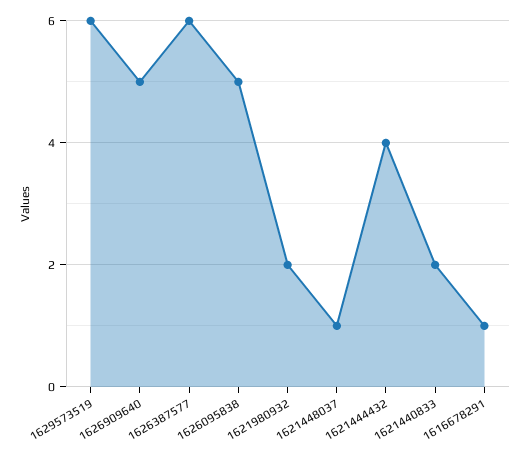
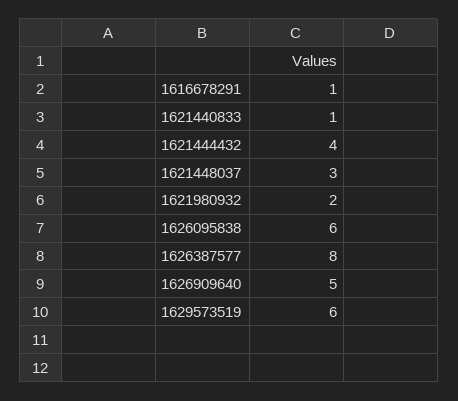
1626387577: 6 -> 8
1626095838: 5 -> 6
1621448037: 1 -> 3
1621440833: 2 -> 1

